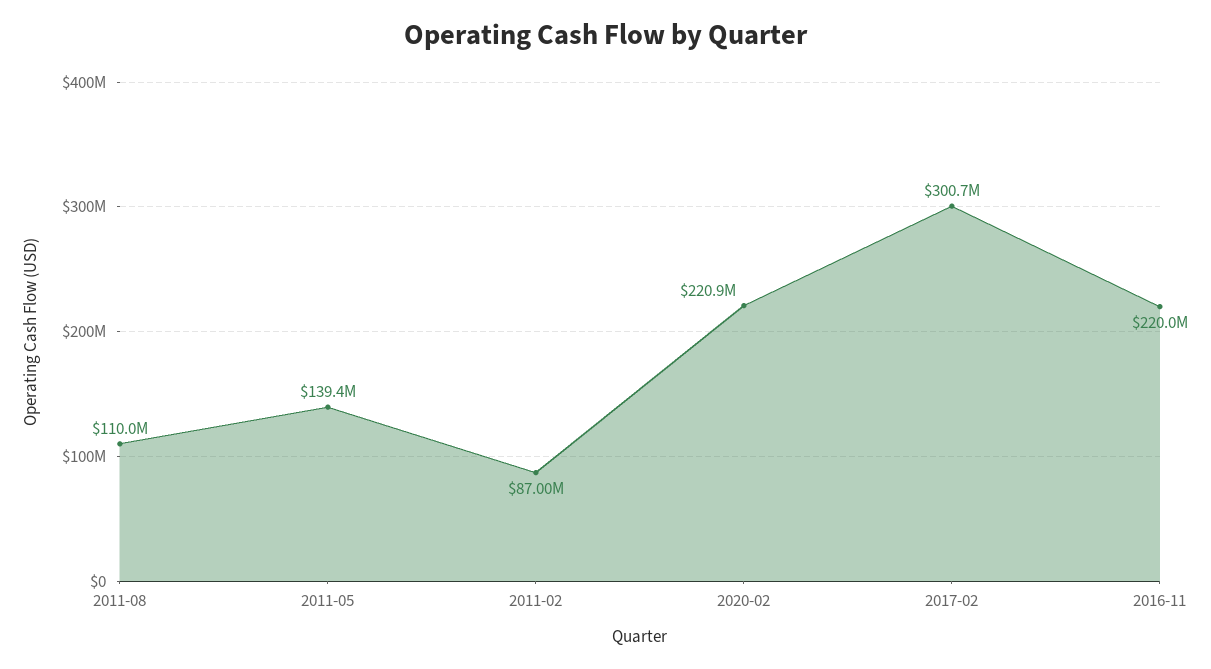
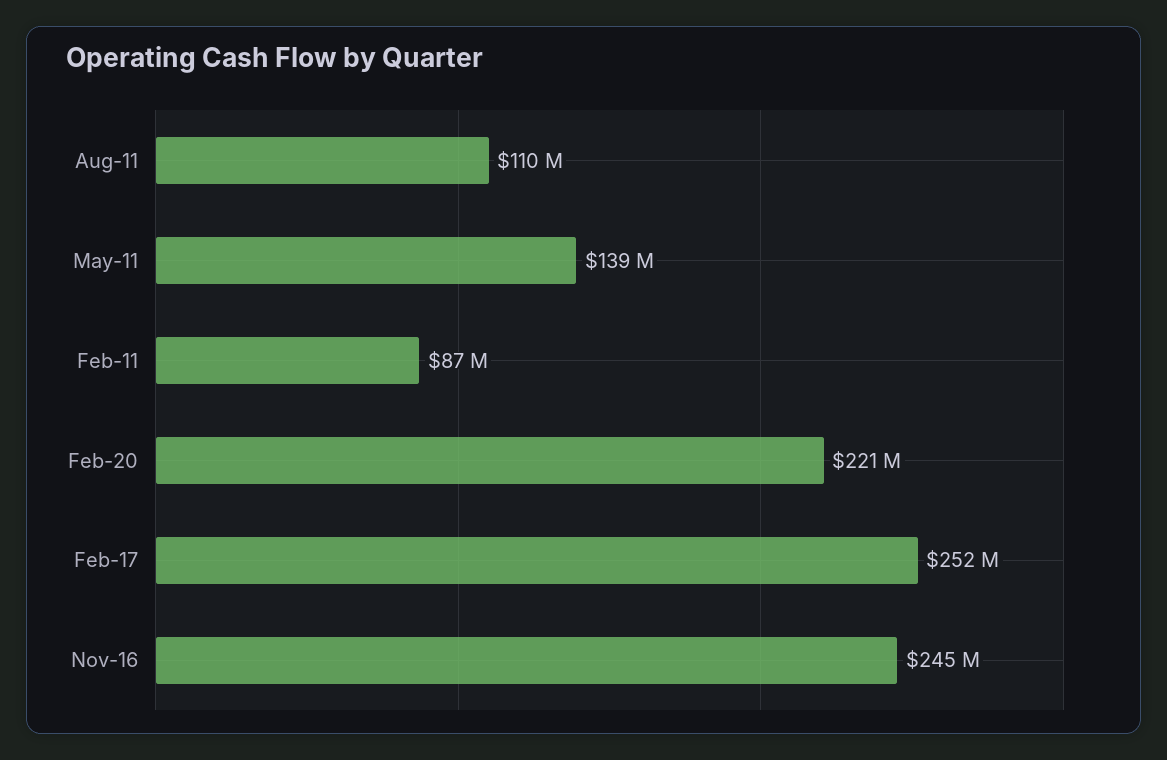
2017-02: 300700000 -> 252000000
2016-11: 220000000 -> 245000000

